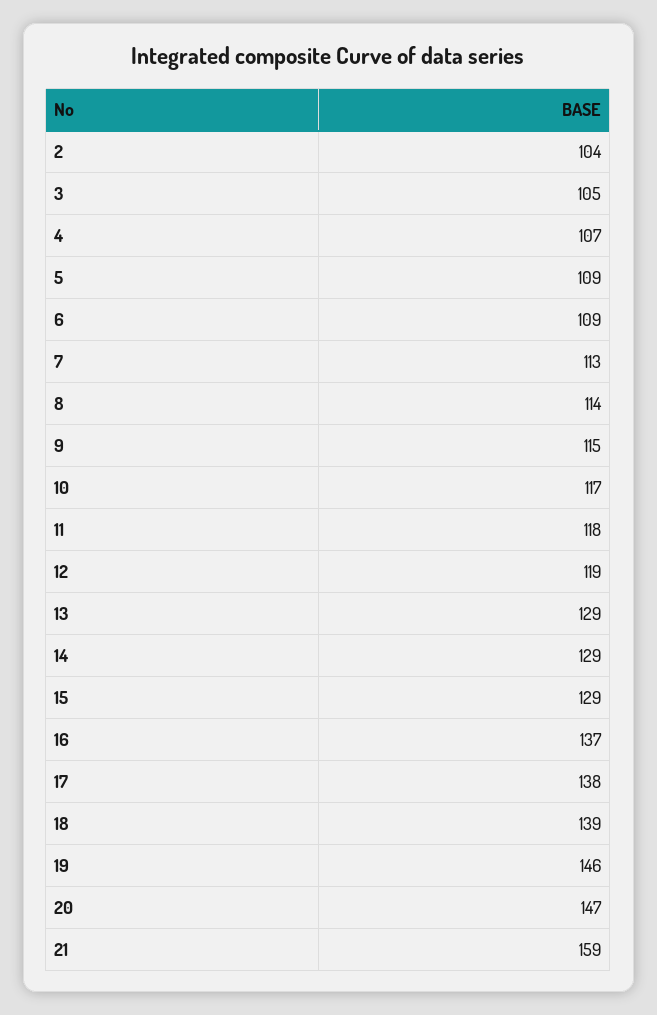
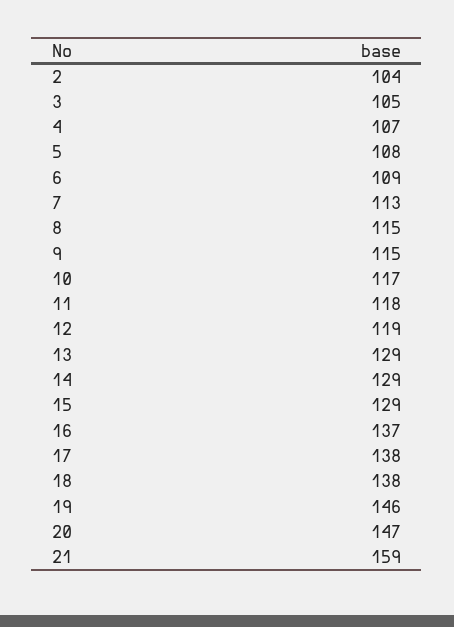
5: 109 -> 108
8: 114 -> 115
18: 139 -> 138

